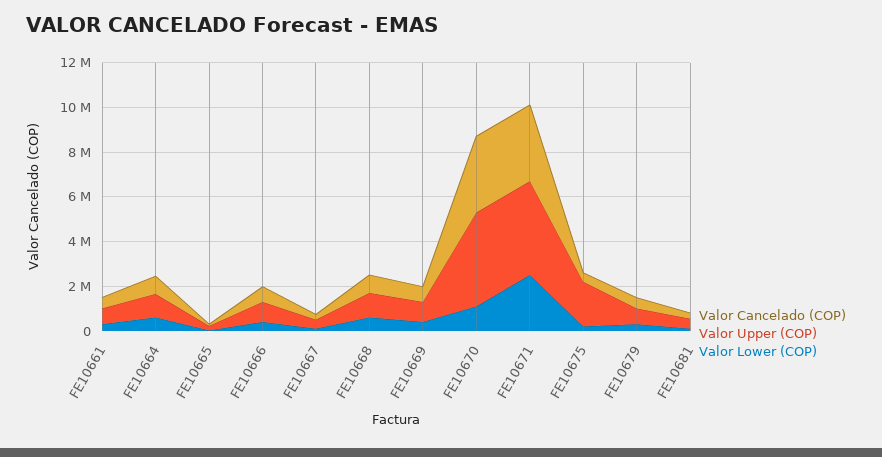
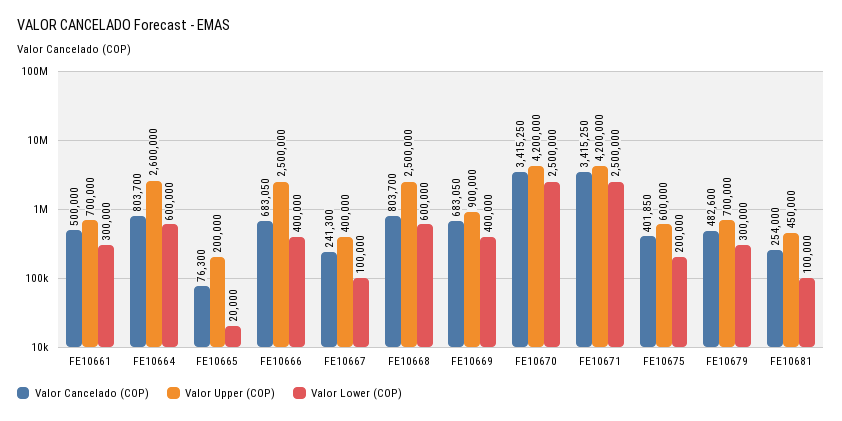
Valor Upper (COP), FE10664: 1000000 -> 2600000
Valor Upper (COP), FE10666: 1000000 -> 2500000
Valor Upper (COP), FE10668: 1000000 -> 2500000
Valor Lower (COP), FE10670: 1000000 -> 2500000
Valor Upper (COP), FE10675: 2000000 -> 600000

